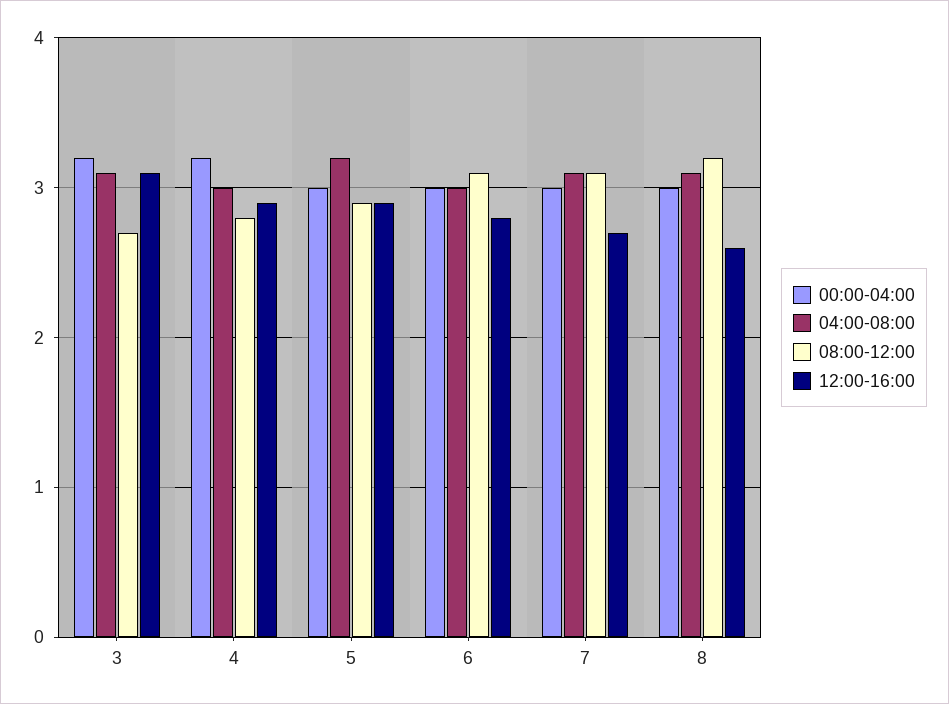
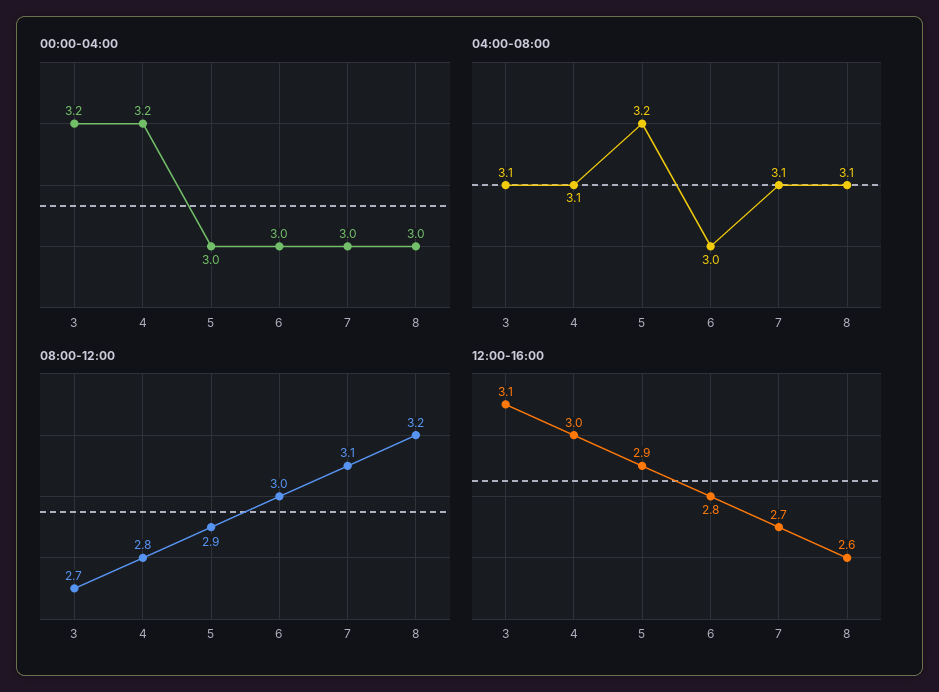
04:00-08:00, 4: 3 -> 3.1
12:00-16:00, 4: 2.9 -> 3
08:00-12:00, 6: 3.1 -> 3

